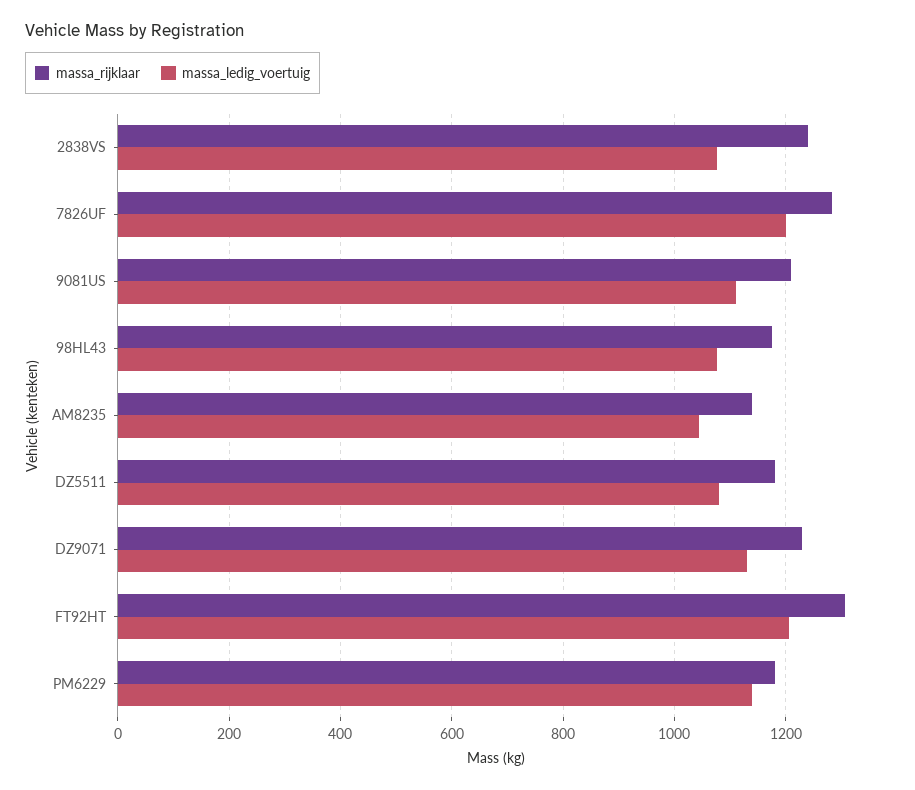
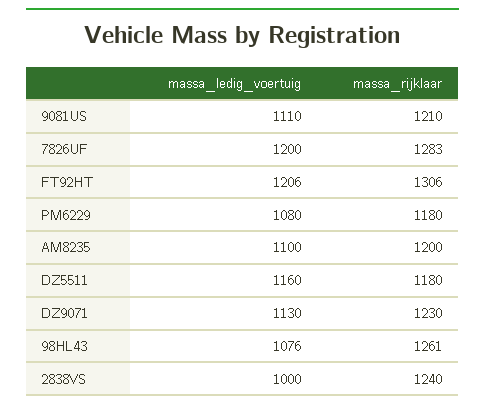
massa_ledig_voertuig, 2838VS: 1080 -> 1000
massa_rijklaar, 98HL43: 1180 -> 1261
massa_rijklaar, AM8235: 1140 -> 1200
massa_ledig_voertuig, AM8235: 1040 -> 1100
massa_ledig_voertuig, DZ5511: 1080 -> 1160
massa_ledig_voertuig, PM6229: 1140 -> 1080

